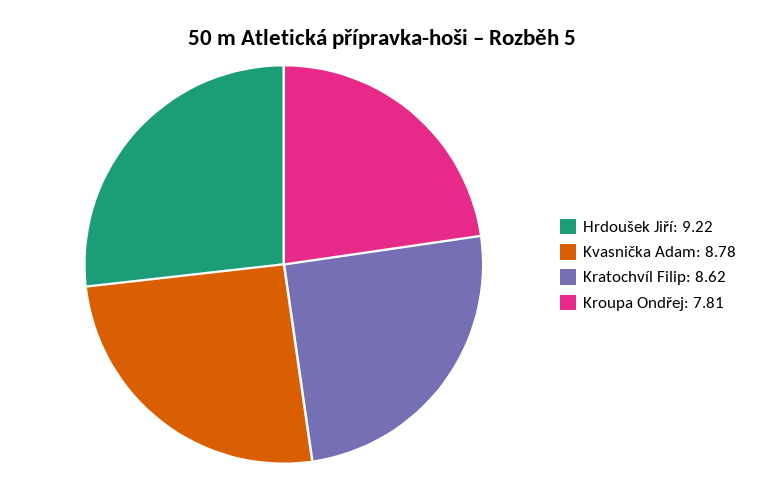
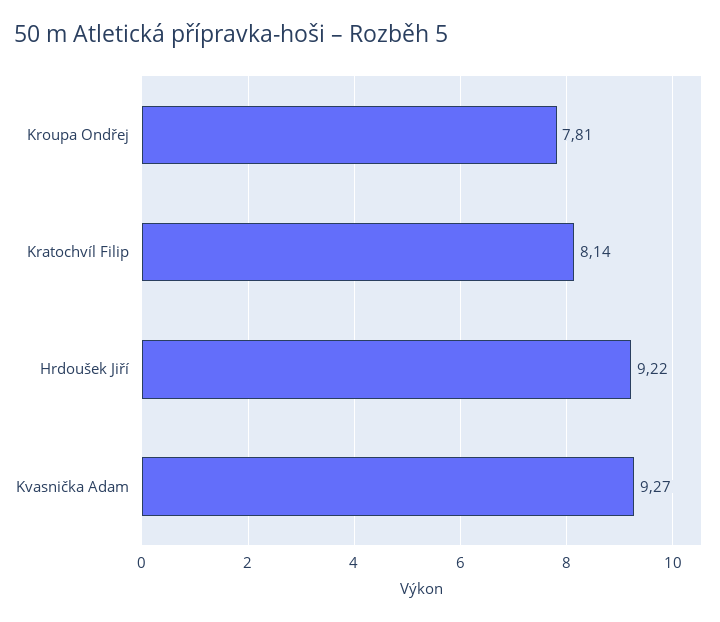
Kvasnička Adam: 8.78 -> 9.27
Kratochvíl Filip: 8.62 -> 8.14

